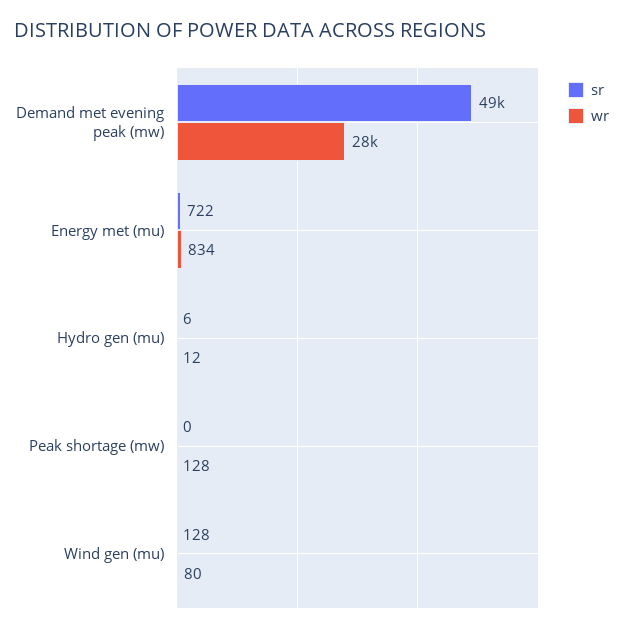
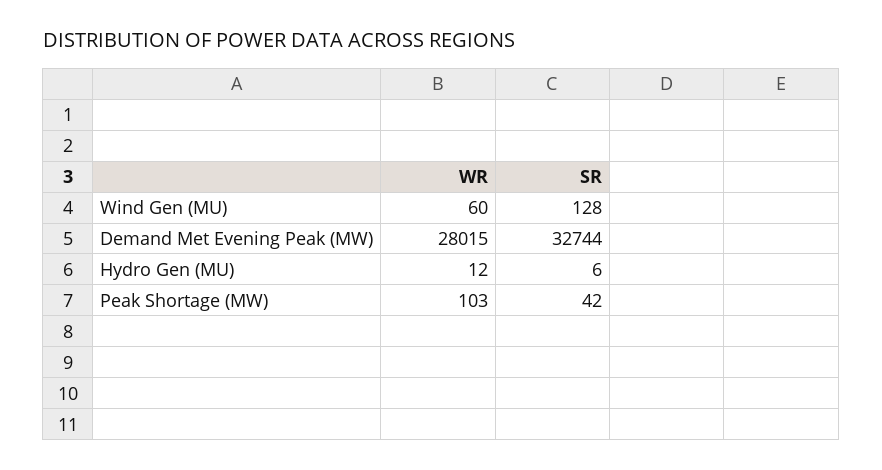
sr, Demand met evening peak (mw): 49000 -> 32744
sr, Energy met (mu): 722 -> none
wr, Energy met (mu): 834 -> none
sr, Peak shortage (mw): 0 -> 42
wr, Peak shortage (mw): 128 -> 103
wr, Wind gen (mu): 80 -> 60

